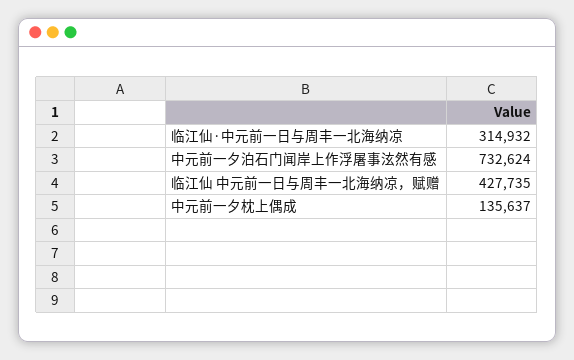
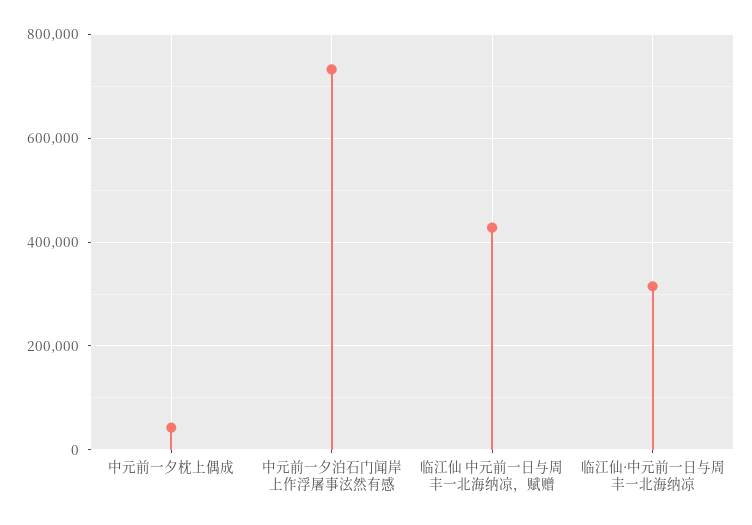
中元前一夕枕上偶成: 135637 -> 40000

